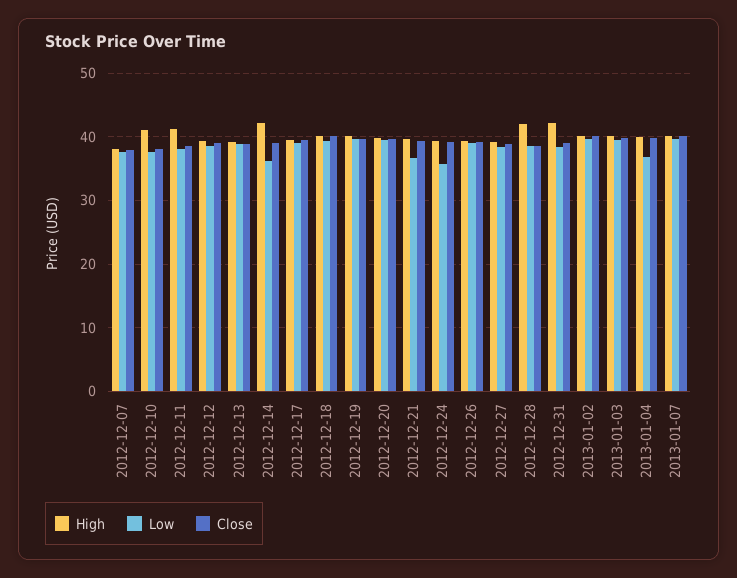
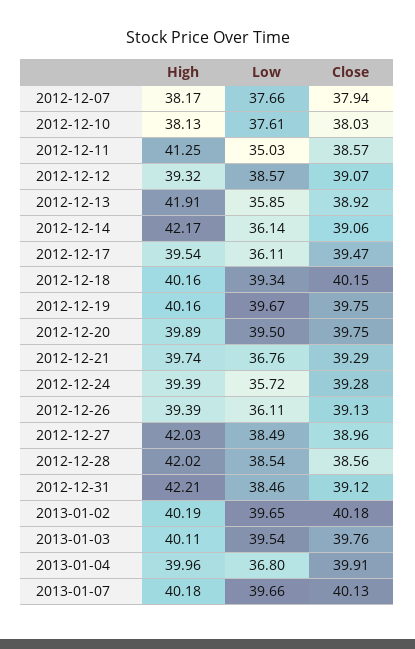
High, 2012-12-10: 41 -> 38.13
Low, 2012-12-11: 38 -> 35.03
High, 2012-12-13: 39 -> 41.91
Low, 2012-12-13: 39 -> 35.85
Low, 2012-12-17: 39 -> 36.11
Low, 2012-12-26: 39 -> 36.11
High, 2012-12-27: 39 -> 42.03

